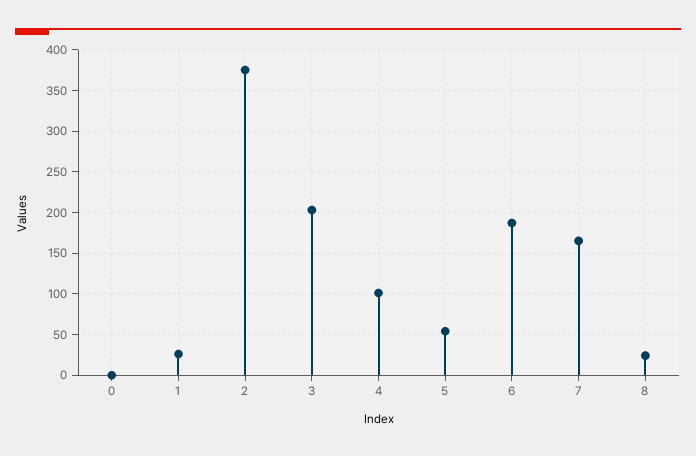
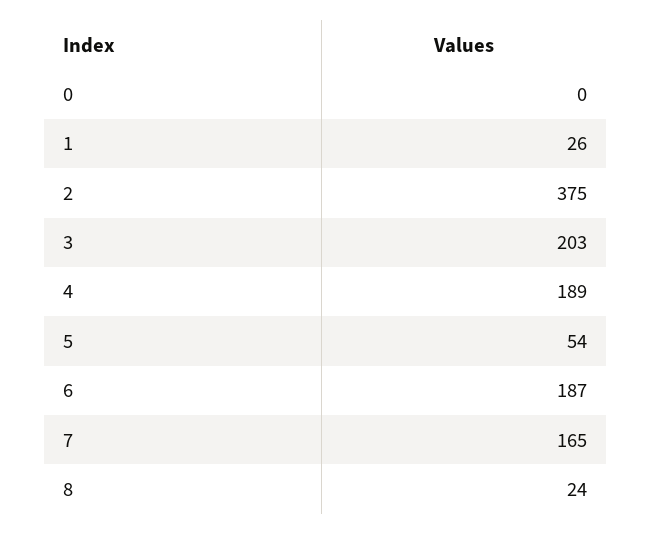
4: 100 -> 189

